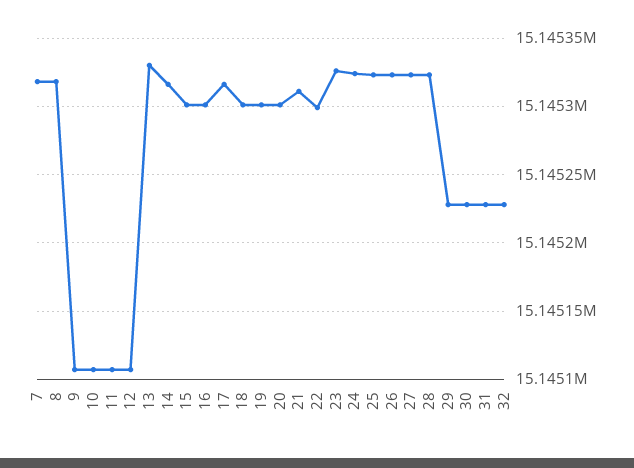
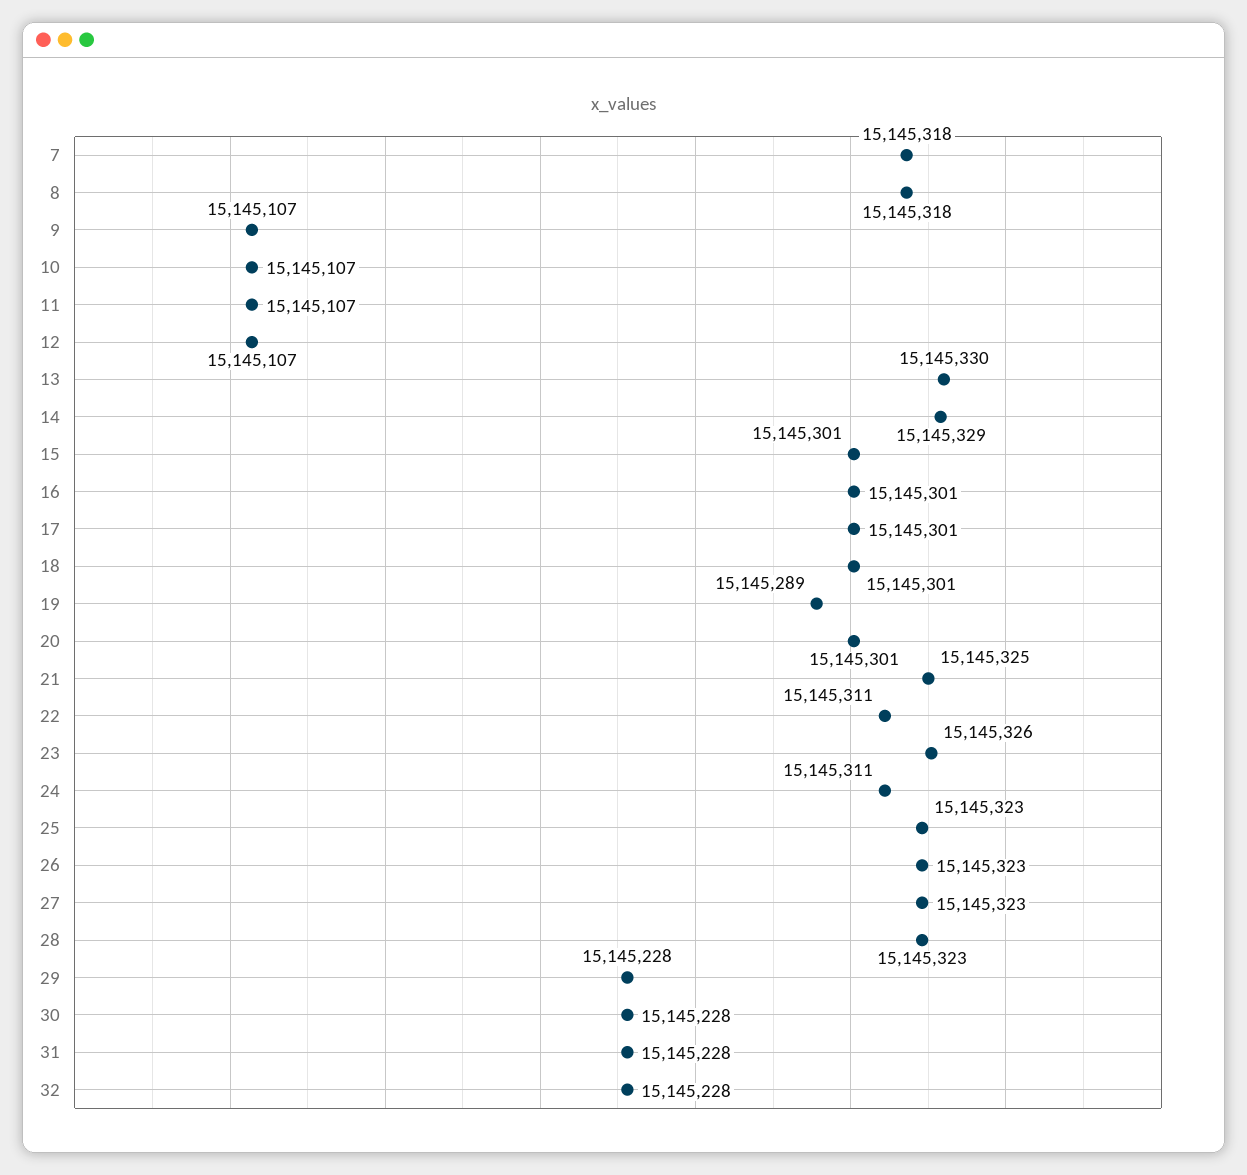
14: 15145315 -> 15145329
17: 15145315 -> 15145301
19: 15145300 -> 15145289
21: 15145310 -> 15145325
22: 15145300 -> 15145311
24: 15145325 -> 15145311

